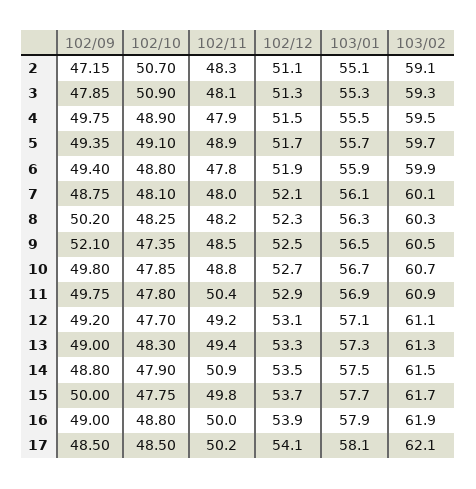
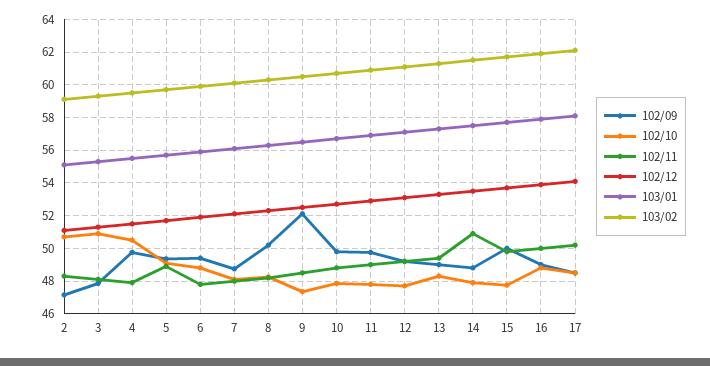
102/10, 4: 48.9 -> 50.5
102/11, 11: 50.4 -> 49

